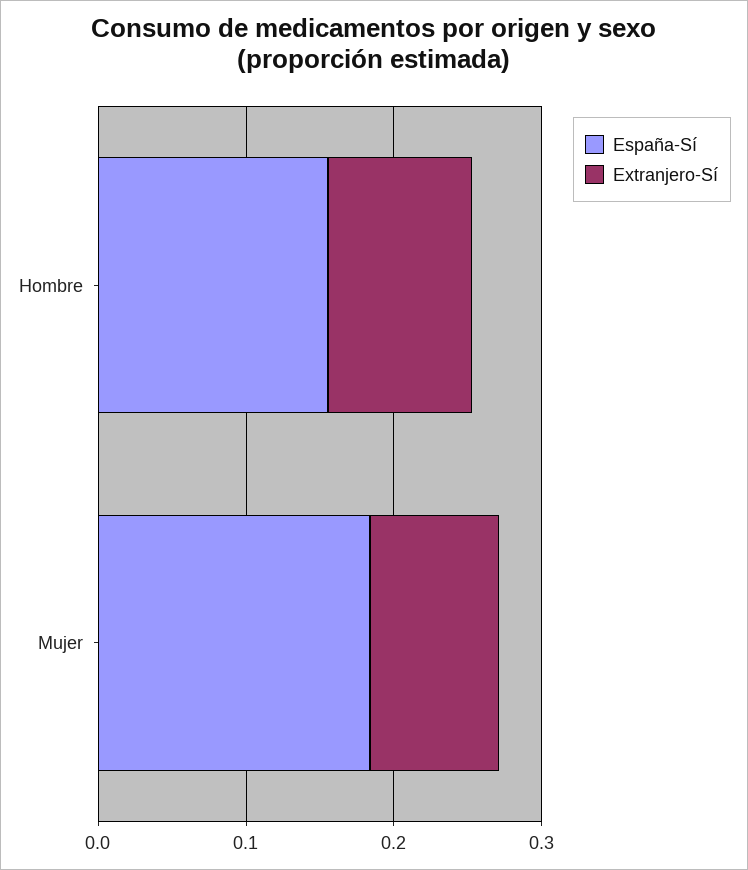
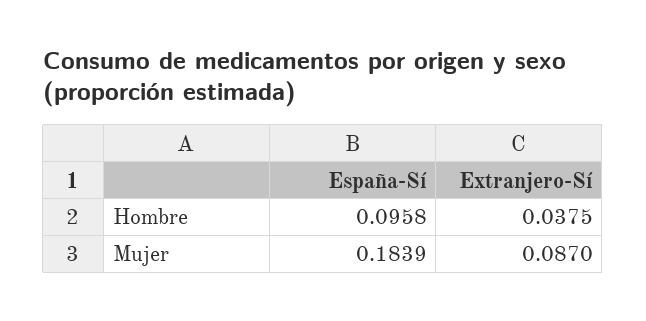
España-Sí, Hombre: 0.16 -> 0.0958
Extranjero-Sí, Hombre: 0.1 -> 0.0375

